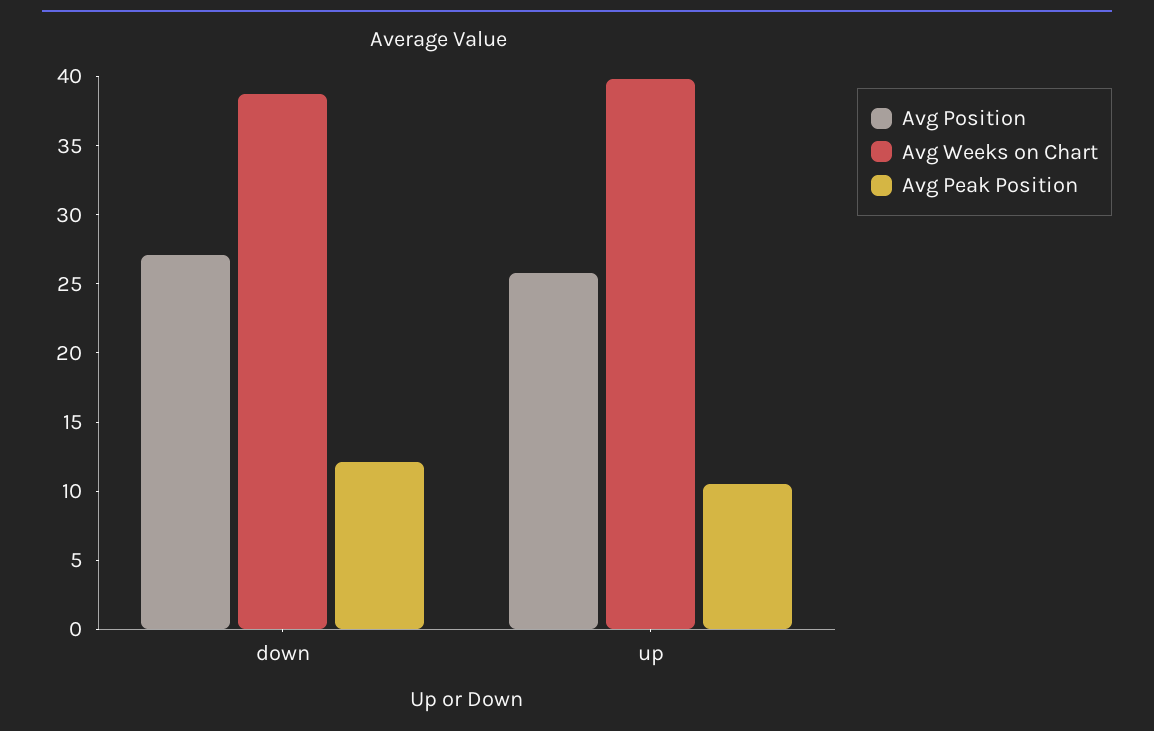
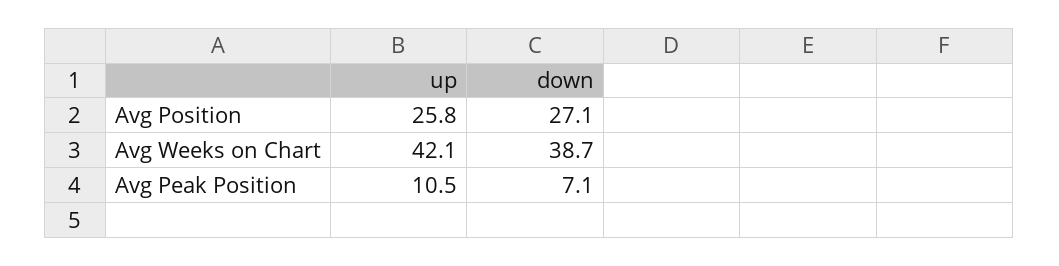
Avg Peak Position, down: 12 -> 7.1
Avg Weeks on Chart, up: 40 -> 42.1

